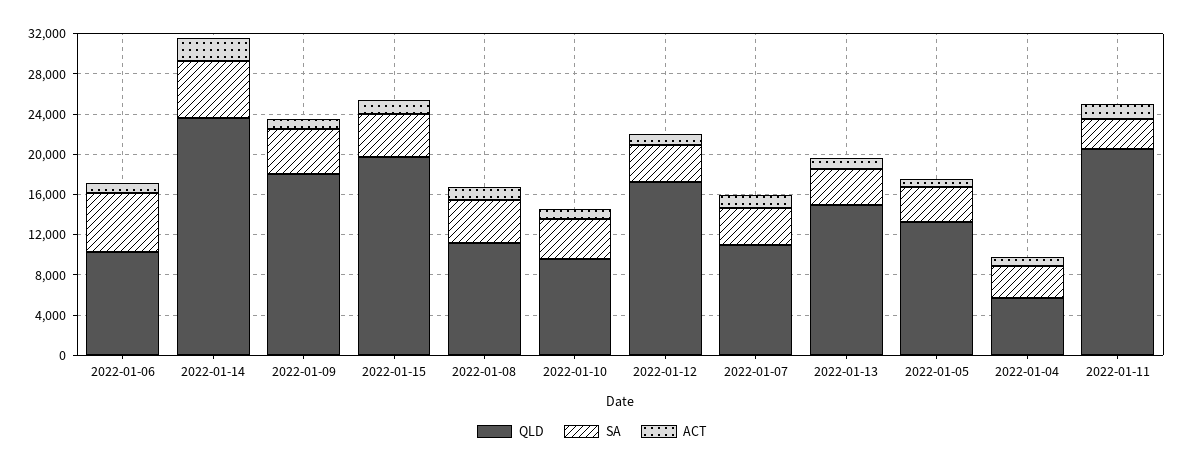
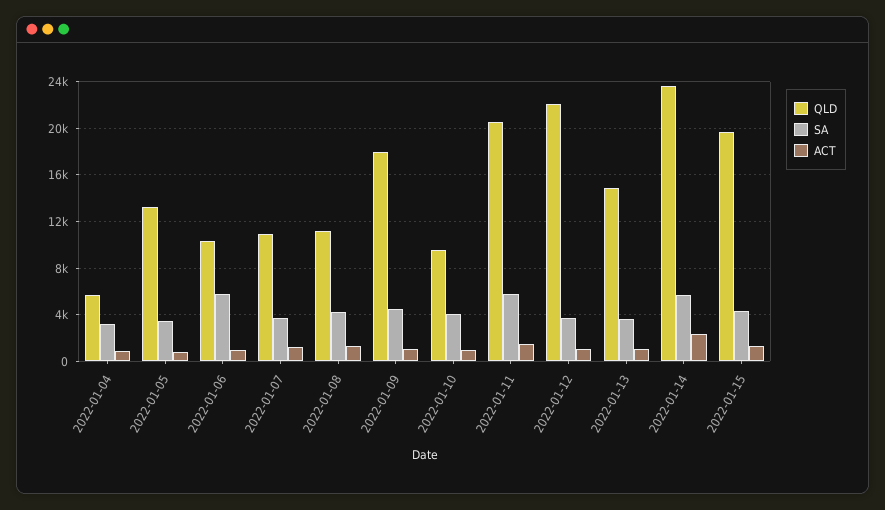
QLD, 2022-01-12: 17000 -> 22000
SA, 2022-01-11: 3000 -> 6000

